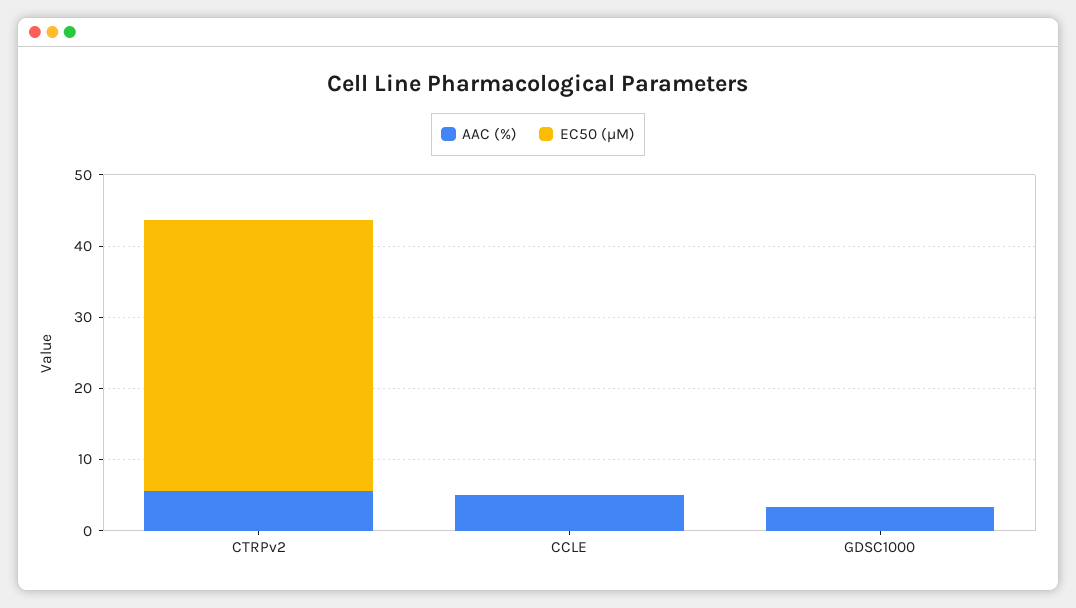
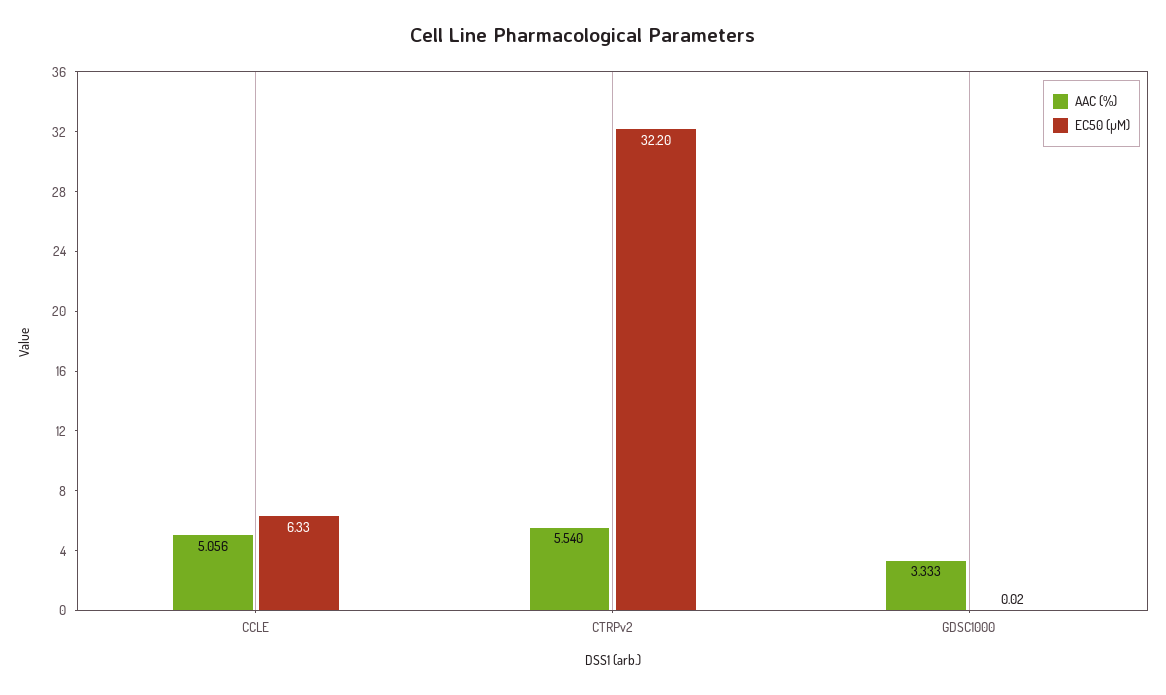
EC50 (µM), CTRPv2: 38 -> 32.2
EC50 (µM), CCLE: 0 -> 6.33

